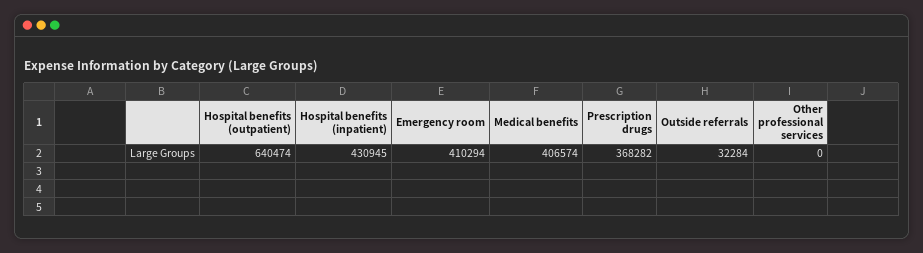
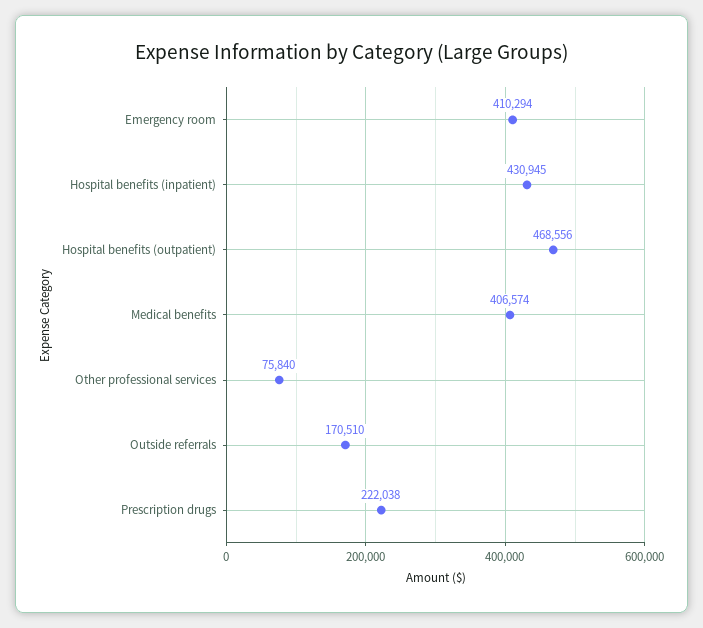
Hospital benefits (outpatient): 640474 -> 468556
Prescription drugs: 368282 -> 222038
Outside referrals: 32284 -> 170510
Other professional services: 0 -> 75840

